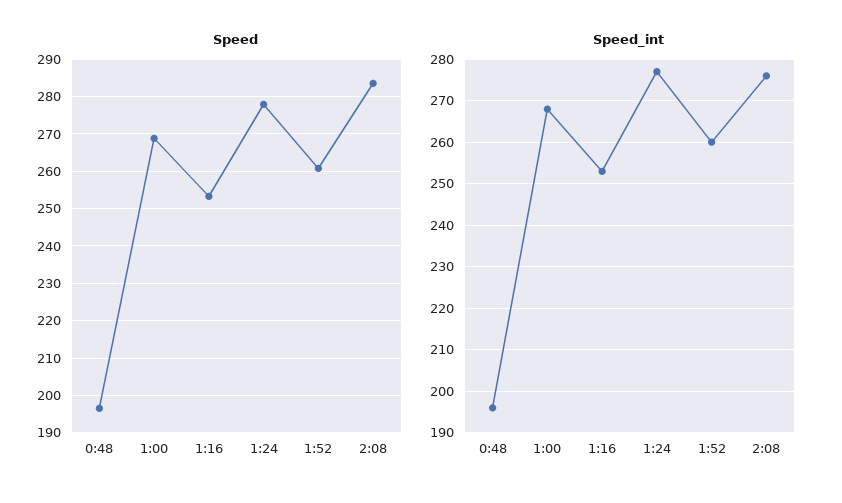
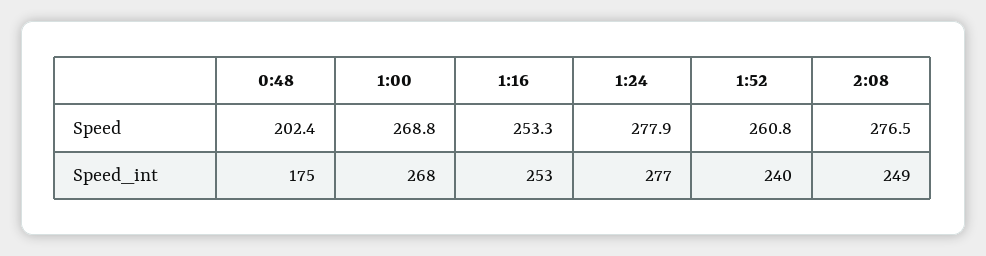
Speed, 0:48: 196 -> 202.4
Speed, 2:08: 284 -> 276.5
Speed_int, 0:48: 195 -> 175
Speed_int, 1:52: 260 -> 240
Speed_int, 2:08: 275 -> 249

